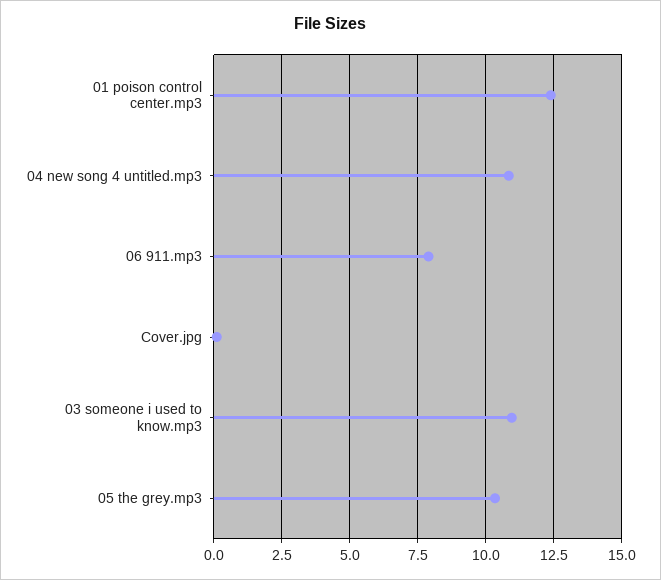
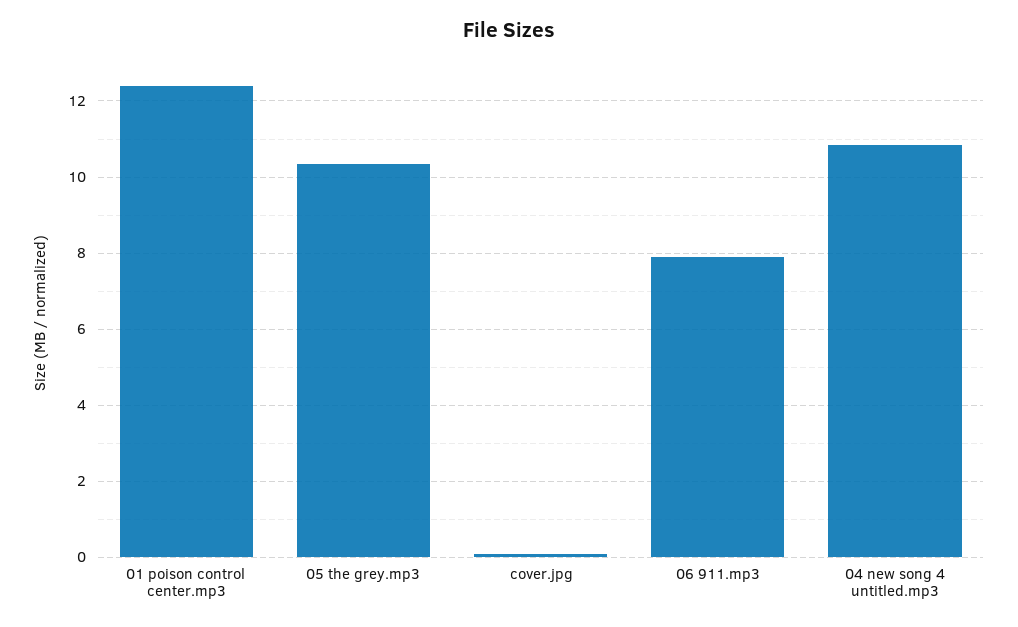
03 someone i used to know.mp3: 11 -> none

